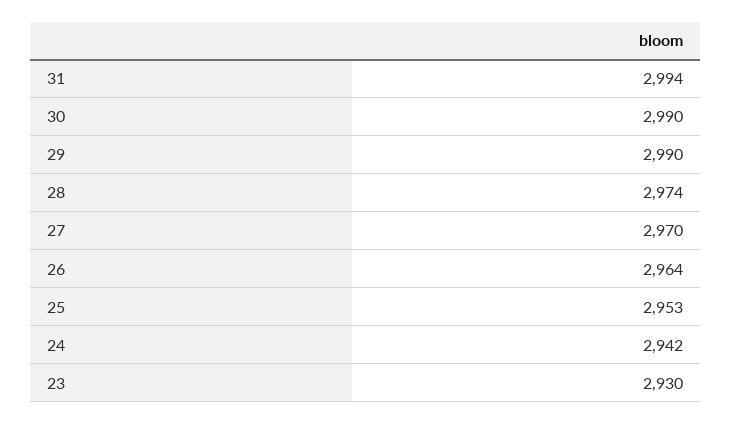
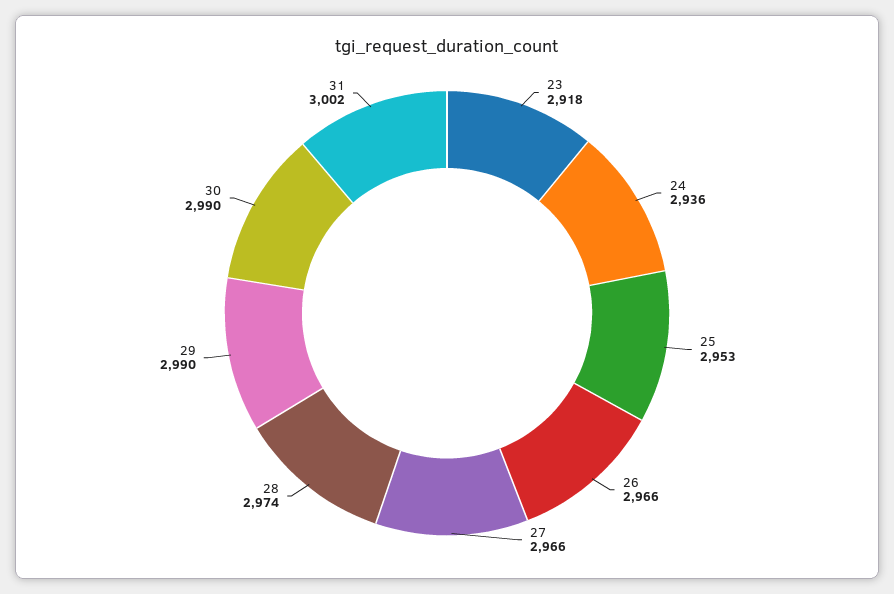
31: 2994 -> 3002
27: 2970 -> 2966
26: 2964 -> 2966
24: 2942 -> 2936
23: 2930 -> 2918

